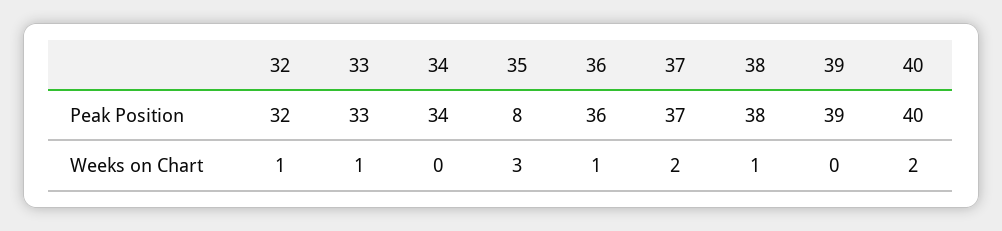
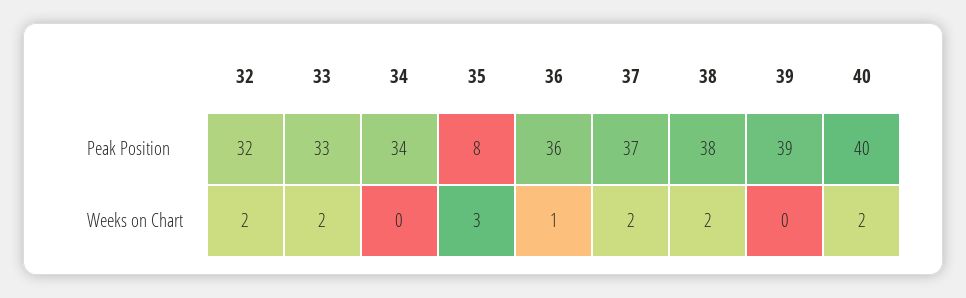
32, Weeks on Chart: 1 -> 2
33, Weeks on Chart: 1 -> 2
38, Weeks on Chart: 1 -> 2

